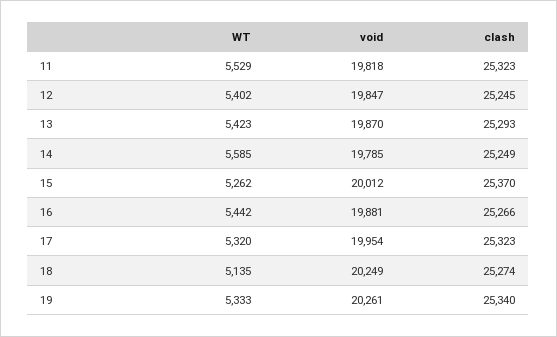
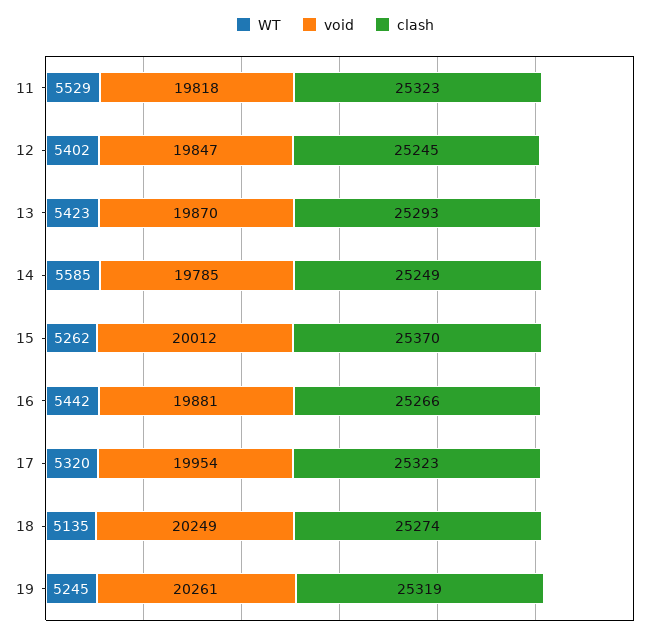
WT, 19: 5333 -> 5245
clash, 19: 25340 -> 25319

